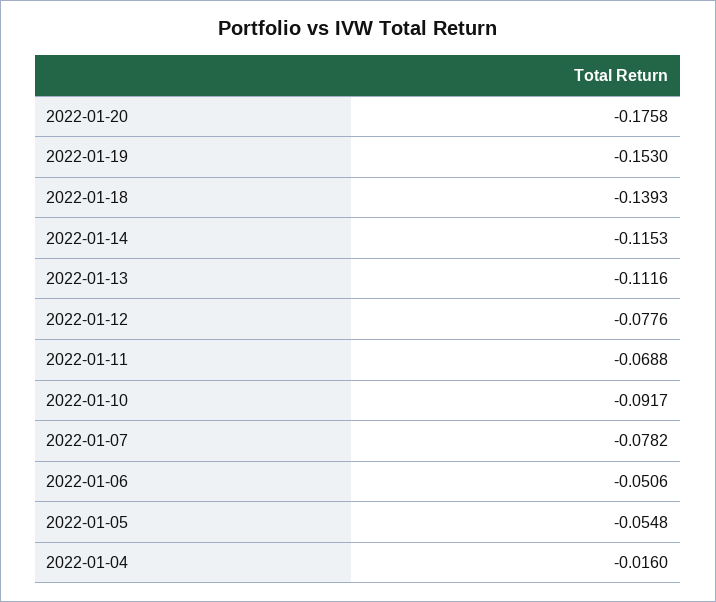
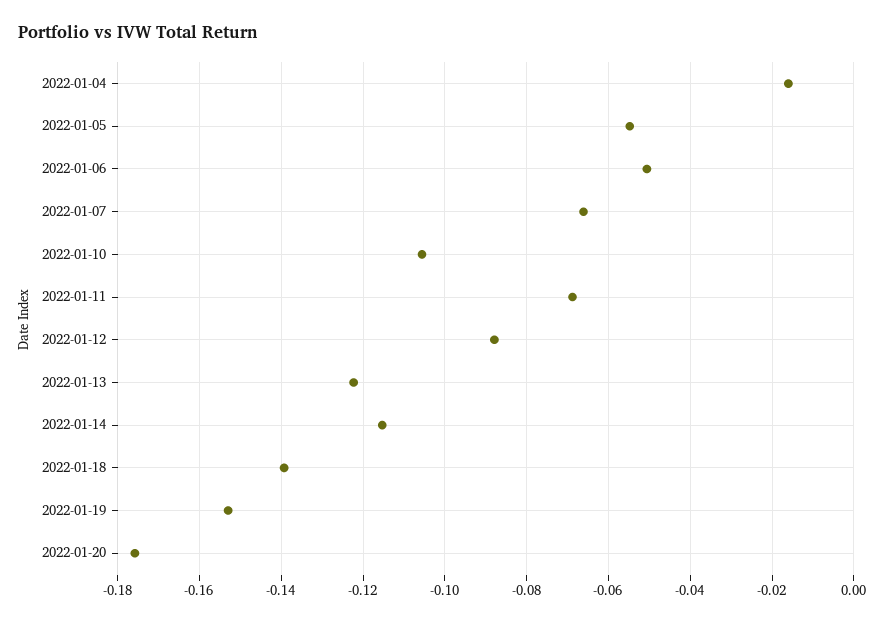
2022-01-13: -0.1116 -> -0.122
2022-01-12: -0.0776 -> -0.088
2022-01-10: -0.0917 -> -0.106
2022-01-07: -0.0782 -> -0.066

